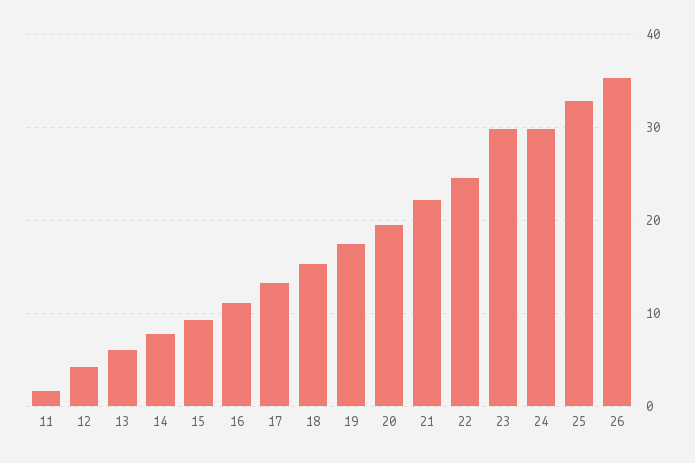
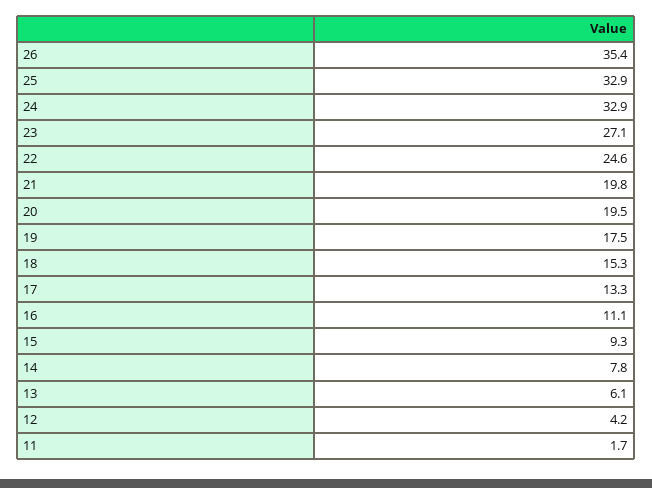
21: 22 -> 19.8
23: 30 -> 27.1
24: 30 -> 32.9

